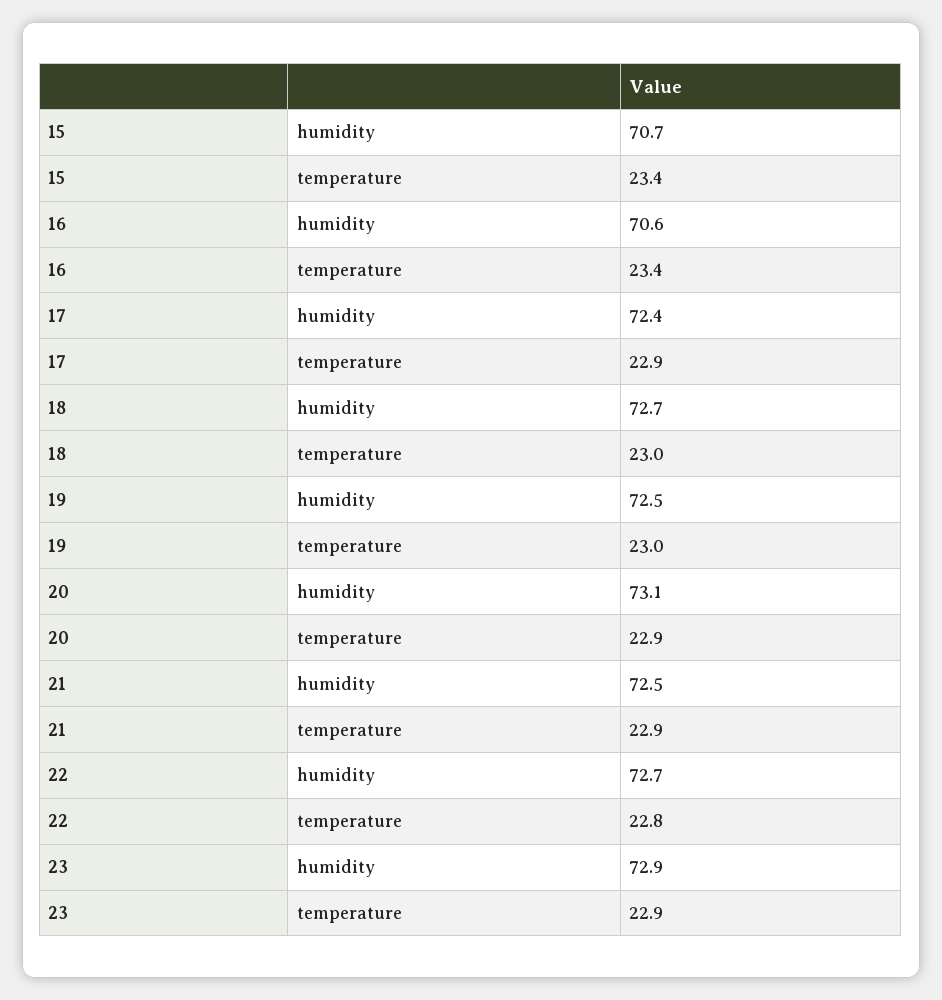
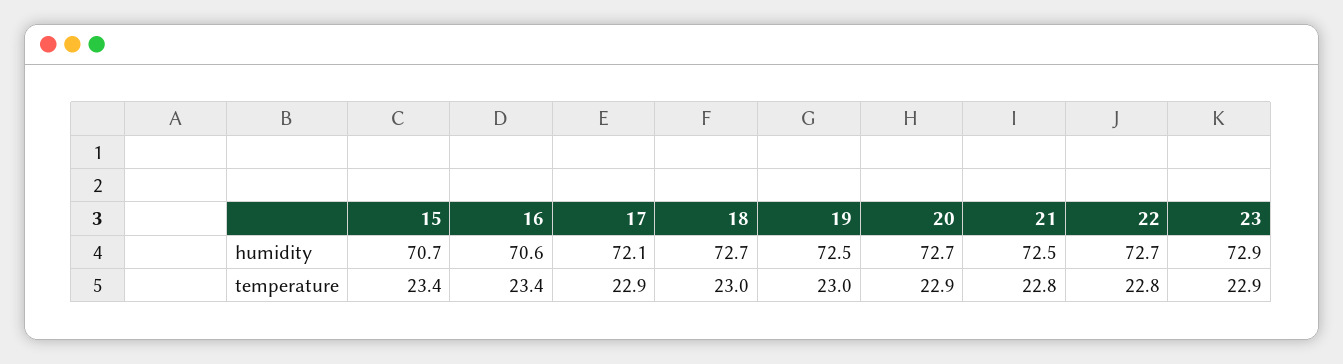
17, humidity: 72.4 -> 72.1
20, humidity: 73.1 -> 72.7
21, temperature: 22.9 -> 22.8

